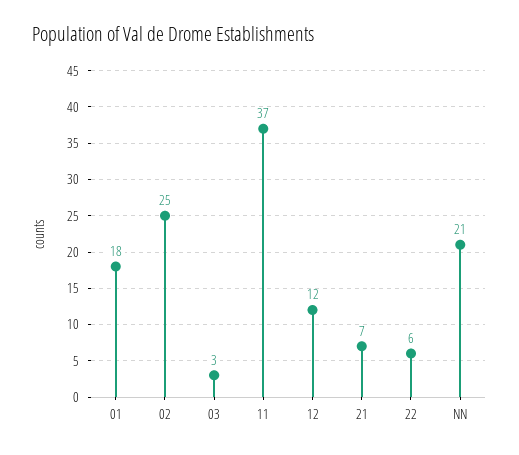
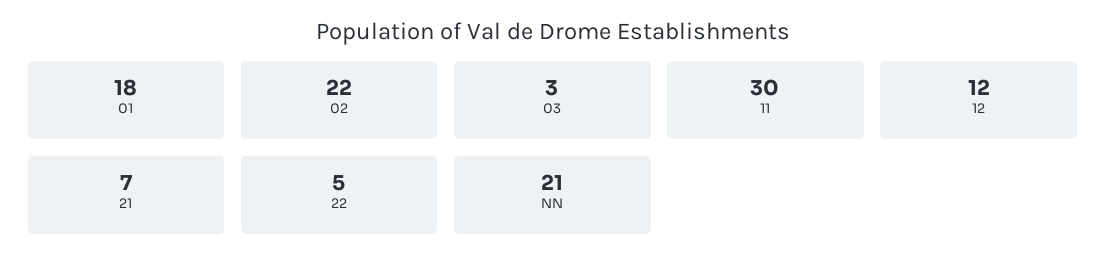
02: 25 -> 22
11: 37 -> 30
22: 6 -> 5

